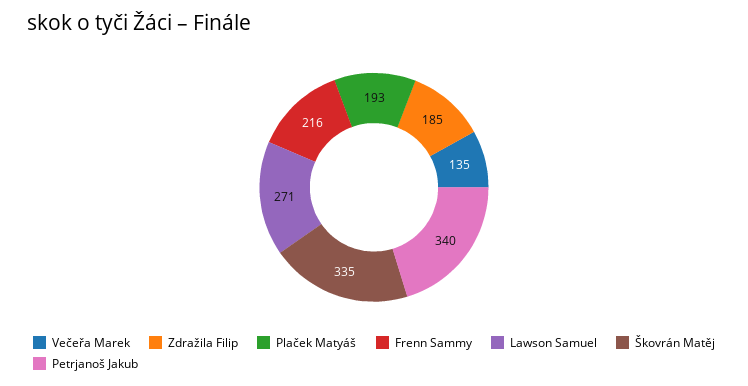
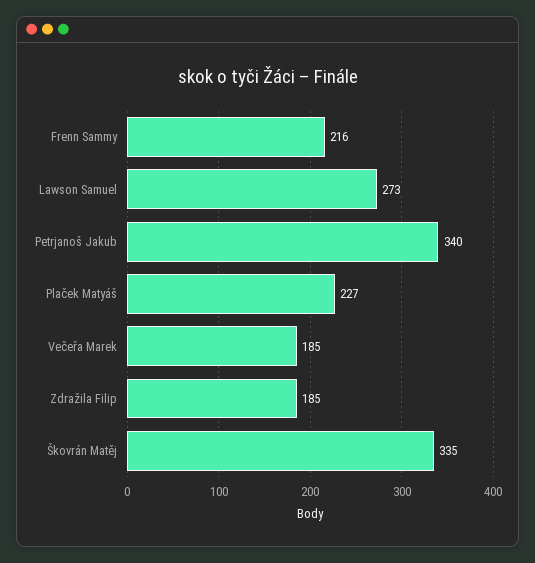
Večeřa Marek: 135 -> 185
Plaček Matyáš: 193 -> 227
Lawson Samuel: 271 -> 273

